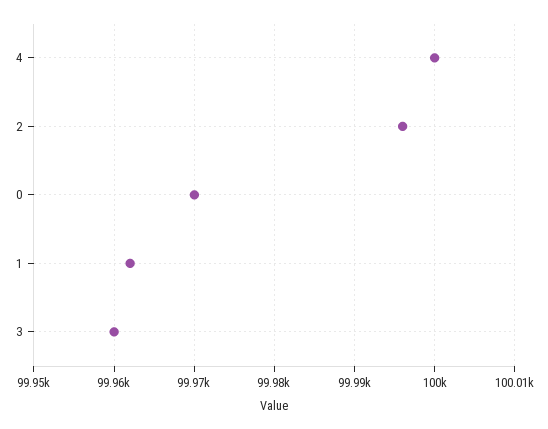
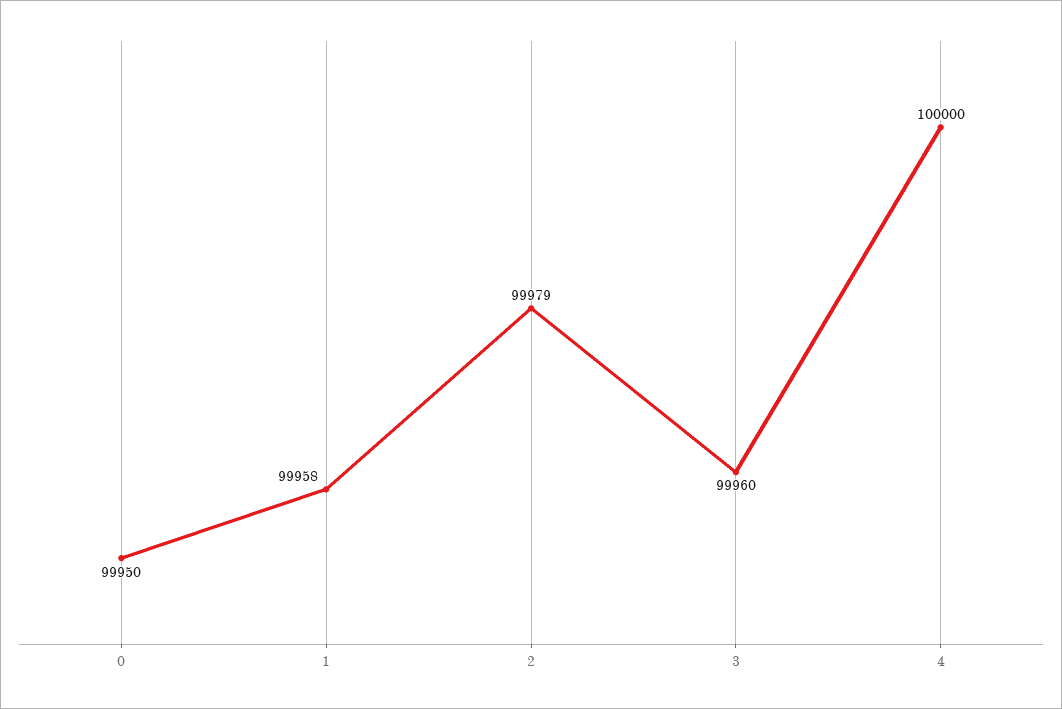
2: 99996 -> 99979
0: 99970 -> 99950
1: 99962 -> 99958

